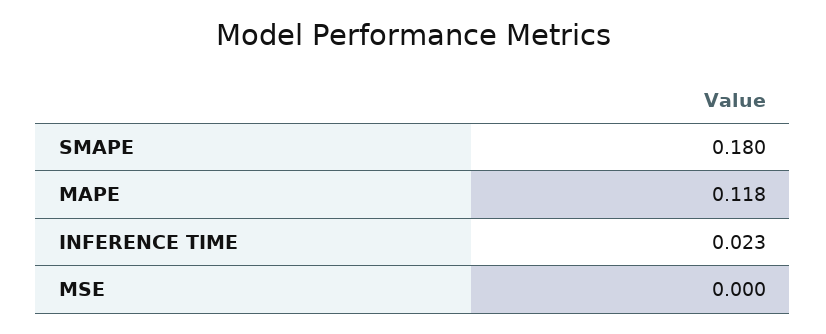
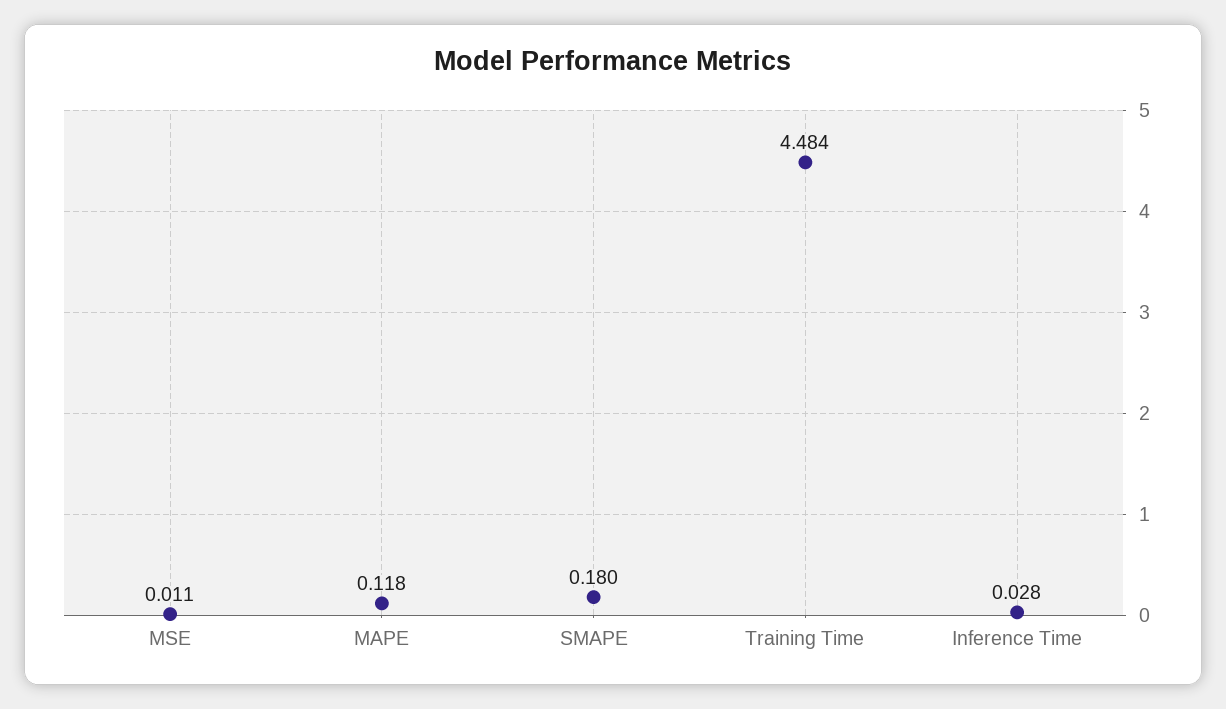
INFERENCE TIME: 0.023 -> 0.028
MSE: 0 -> 0.011
Training Time: none -> 4.484

